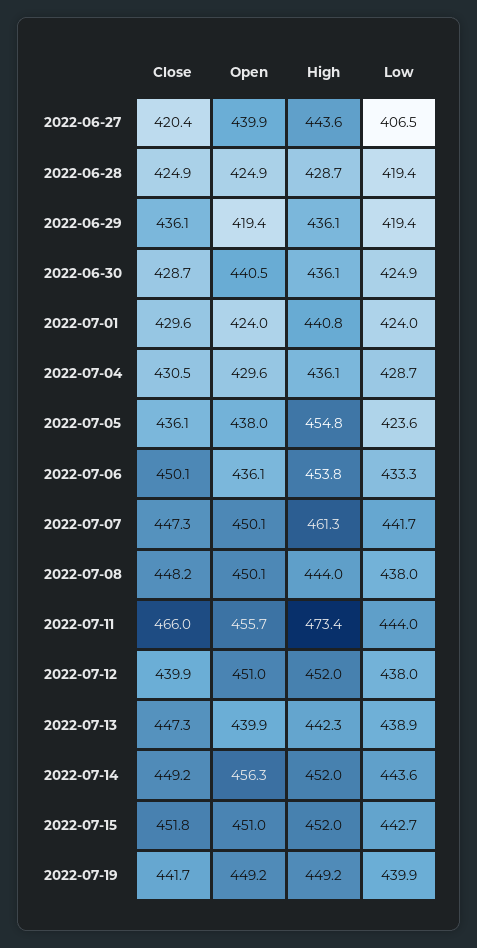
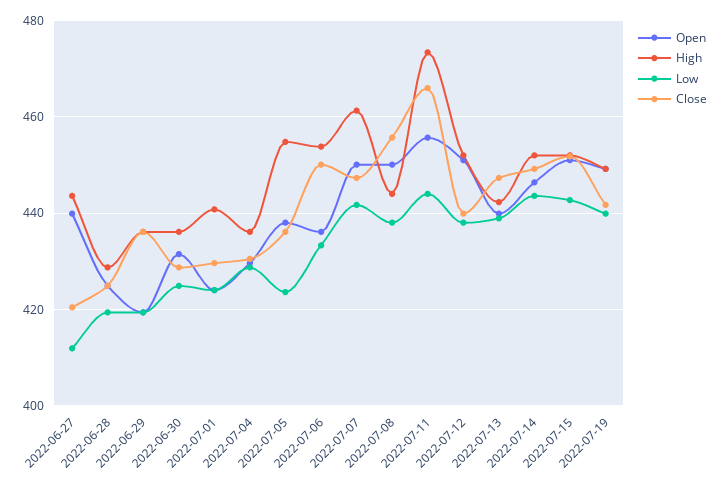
Low, 2022-06-27: 406.5 -> 412
Open, 2022-06-30: 440.5 -> 432
Close, 2022-07-08: 448.2 -> 456
Open, 2022-07-14: 456.3 -> 446

